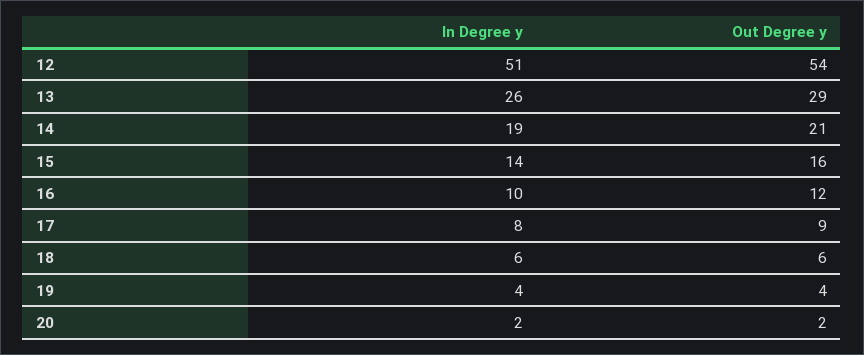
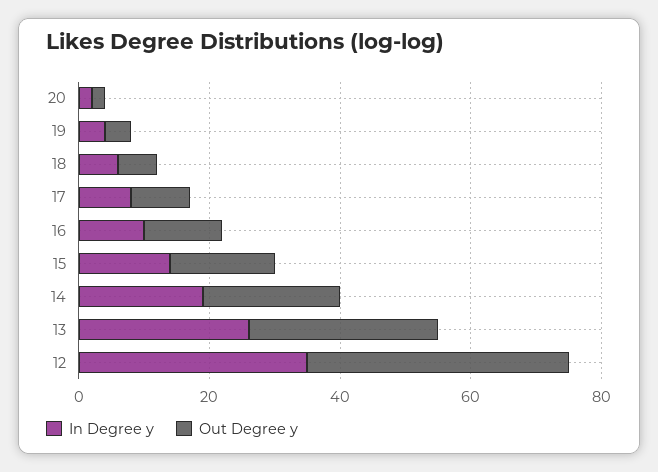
In Degree y, 12: 51 -> 35
Out Degree y, 12: 54 -> 40

